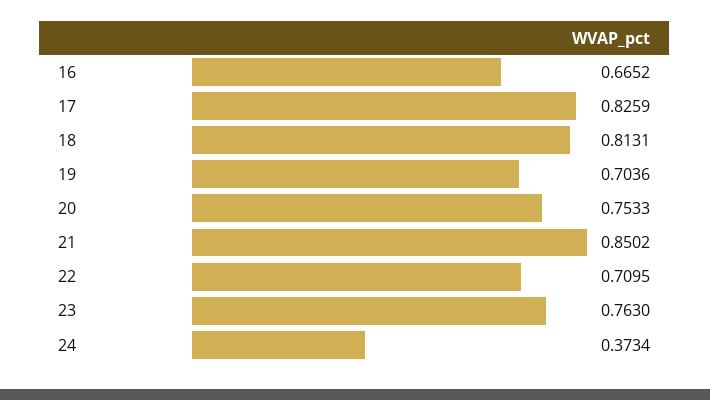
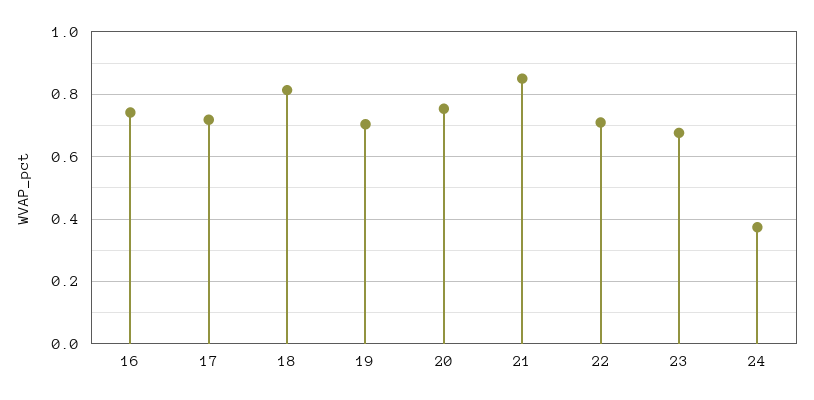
16: 0.6652 -> 0.74
17: 0.8259 -> 0.72
23: 0.763 -> 0.68

